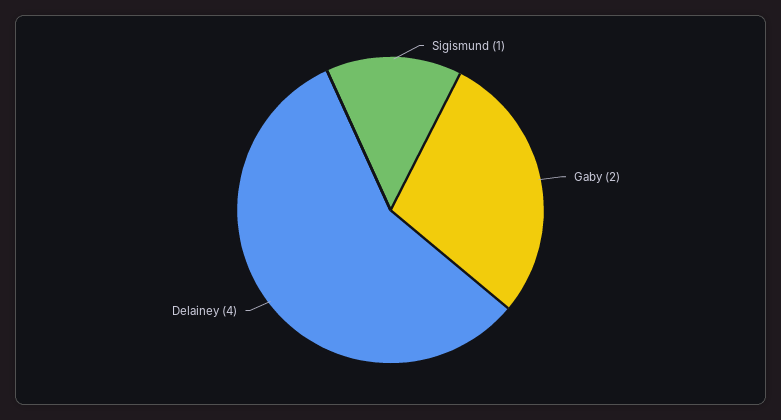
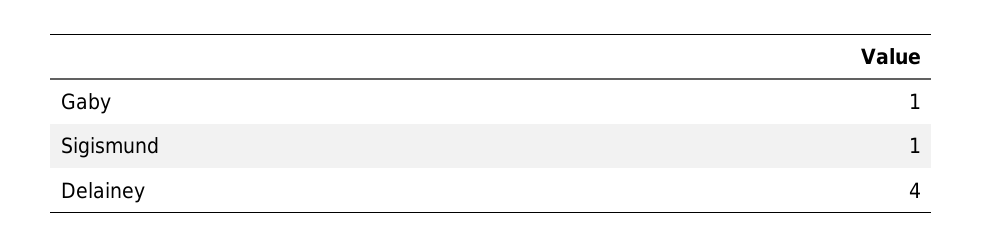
Gaby: 2 -> 1

